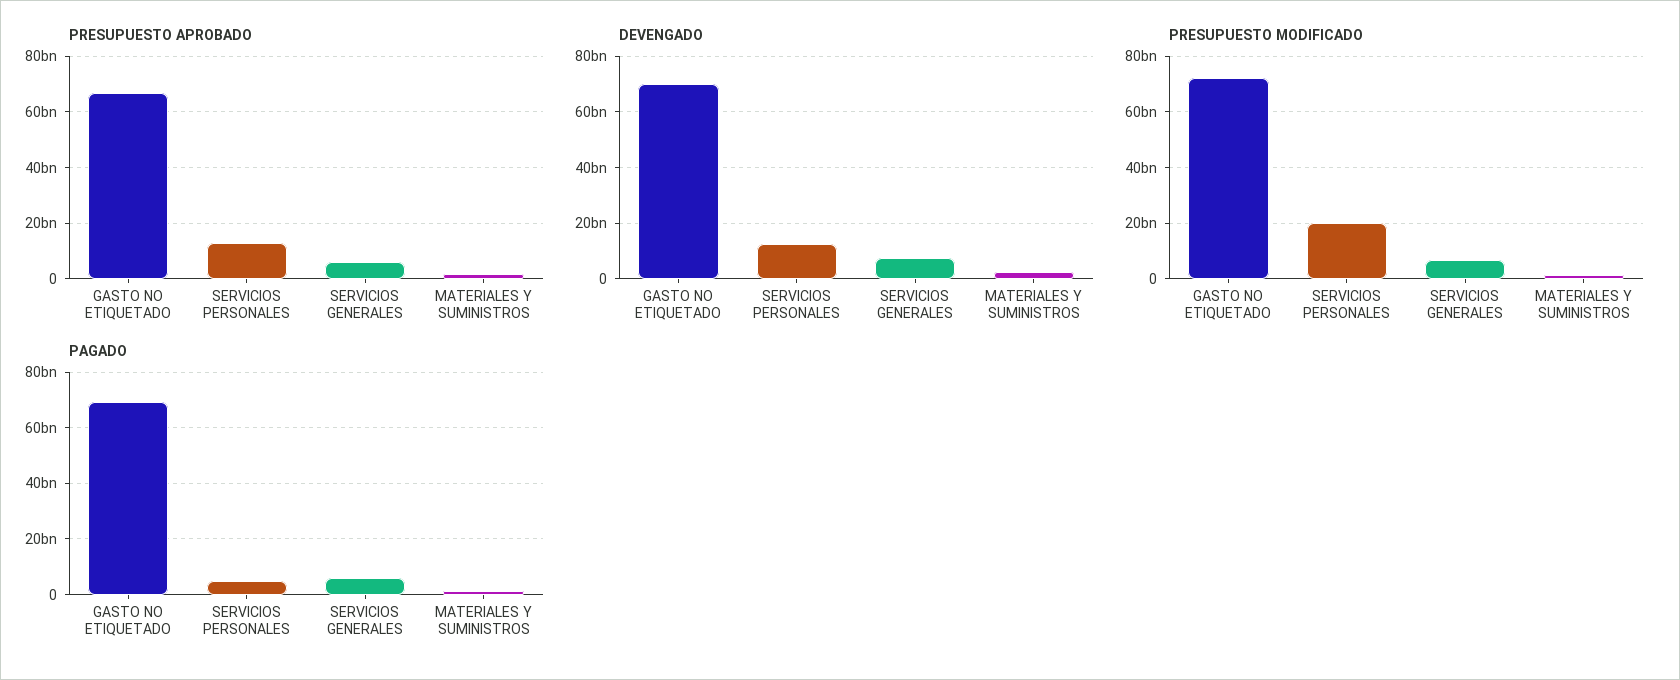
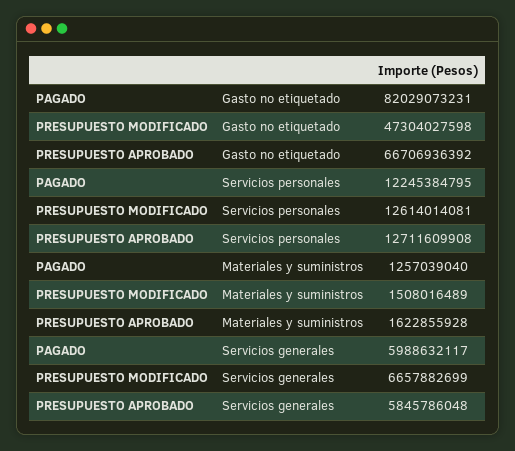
DEVENGADO, GASTO NO ETIQUETADO: 70000000000 -> none
DEVENGADO, SERVICIOS PERSONALES: 12500000000 -> none
DEVENGADO, SERVICIOS GENERALES: 7500000000 -> none
DEVENGADO, MATERIALES Y SUMINISTROS: 2500000000 -> none
PRESUPUESTO MODIFICADO, GASTO NO ETIQUETADO: 72500000000 -> 47304027598
PRESUPUESTO MODIFICADO, SERVICIOS PERSONALES: 20000000000 -> 12614014081
PAGADO, GASTO NO ETIQUETADO: 70000000000 -> 82029073231
PAGADO, SERVICIOS PERSONALES: 5000000000 -> 12245384795

